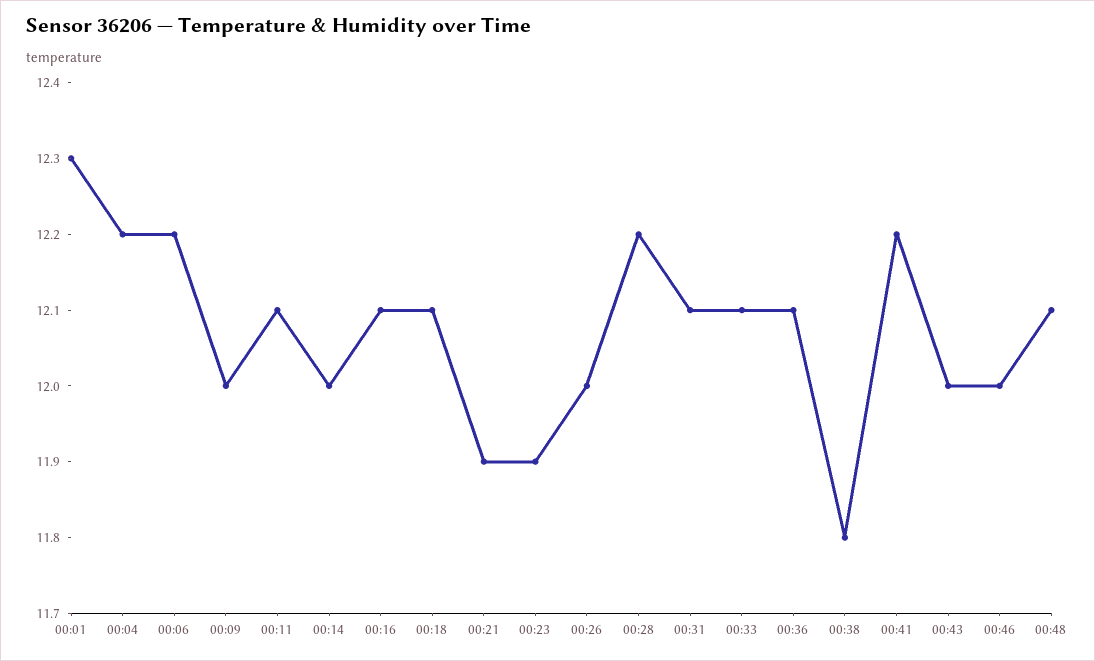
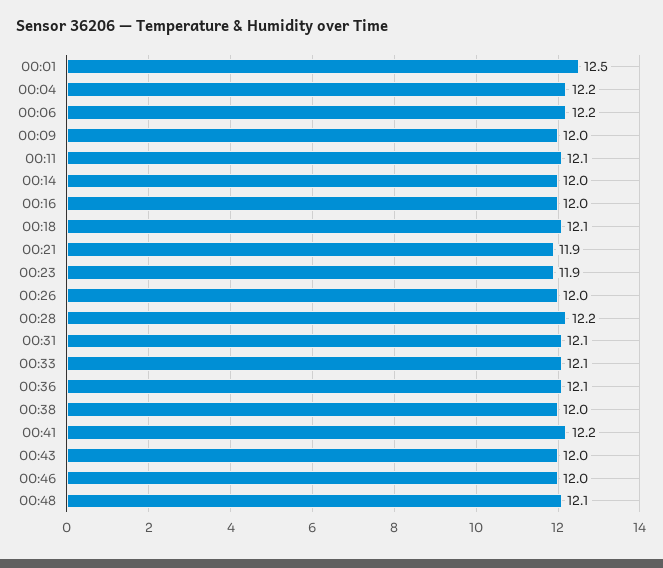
00:01: 12.3 -> 12.5
00:16: 12.1 -> 12
00:38: 11.8 -> 12

